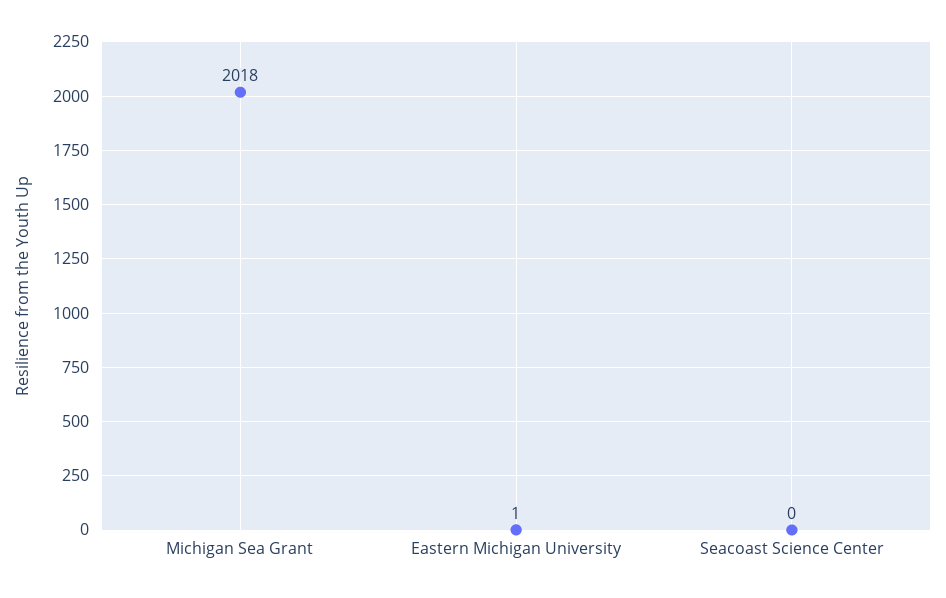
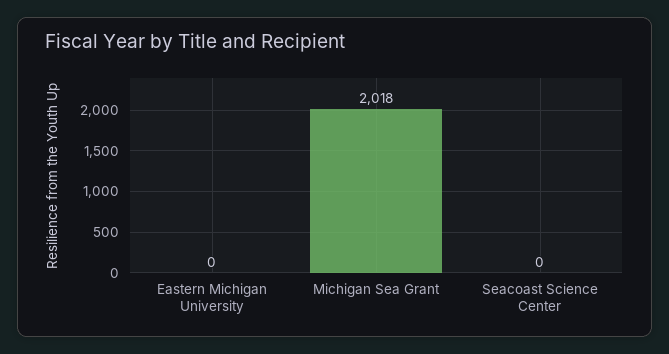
Eastern Michigan University: 1 -> 0

